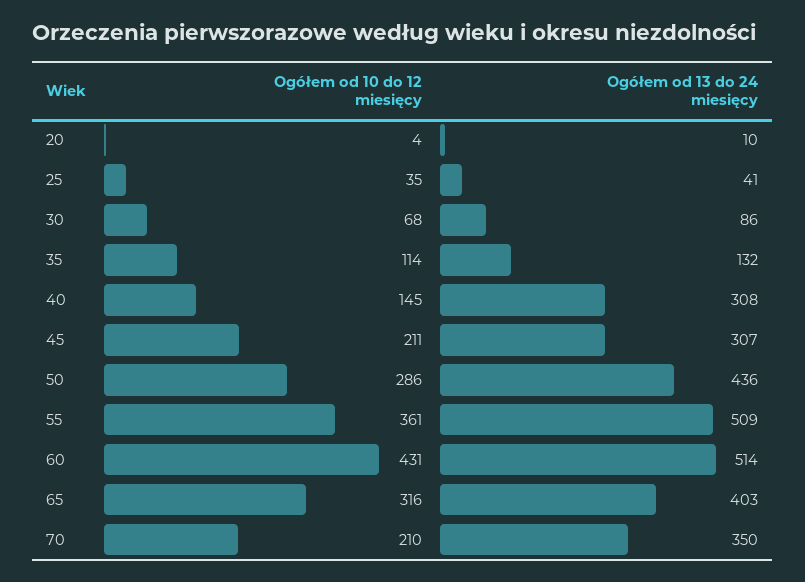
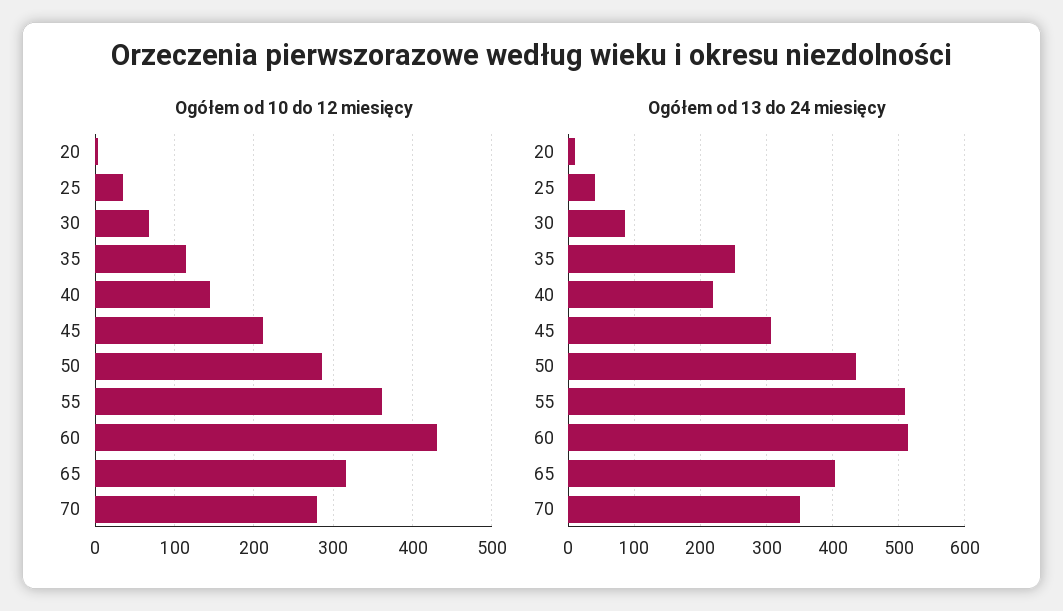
Ogółem od 13 do 24 miesięcy, 35: 132 -> 250
Ogółem od 13 do 24 miesięcy, 40: 308 -> 220
Ogółem od 10 do 12 miesięcy, 70: 210 -> 280

